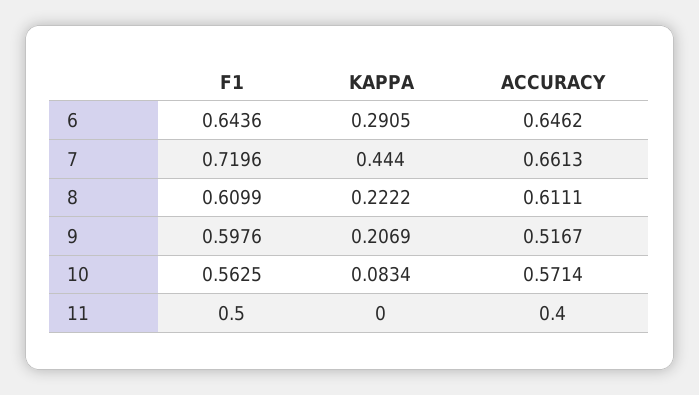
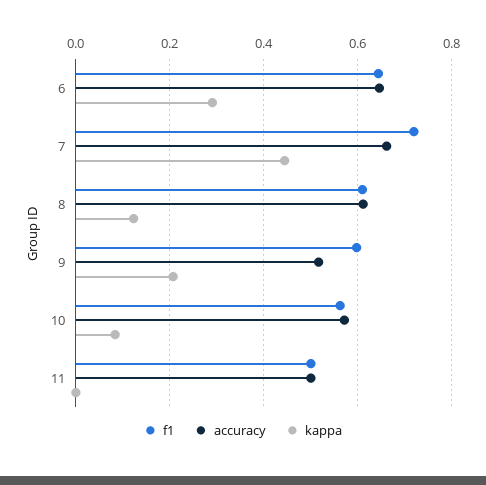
KAPPA, 8: 0.2222 -> 0.12
ACCURACY, 11: 0.4 -> 0.5

